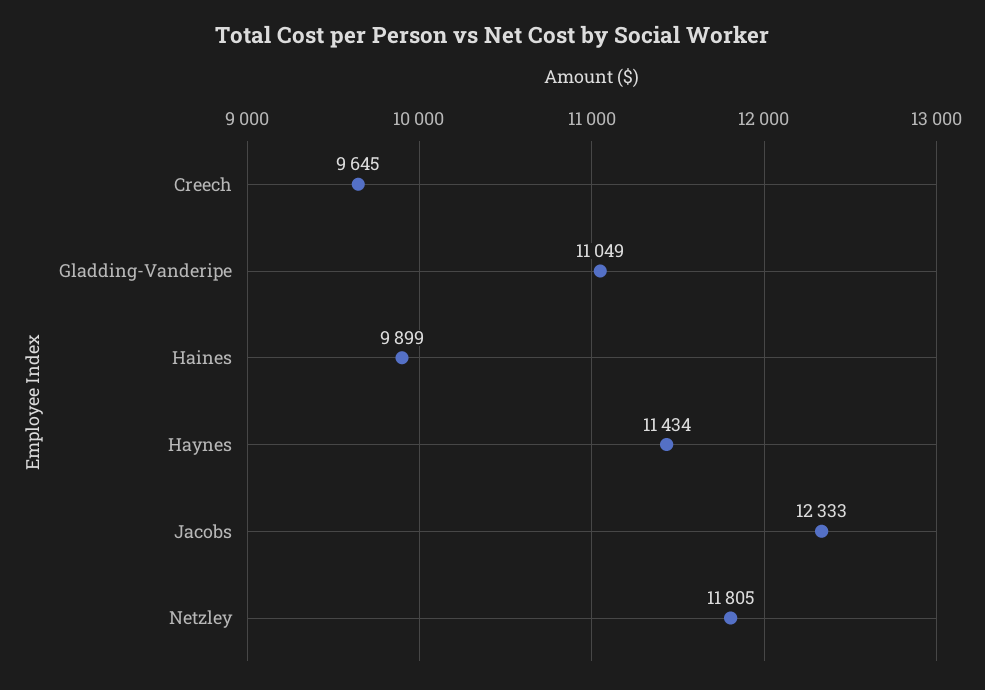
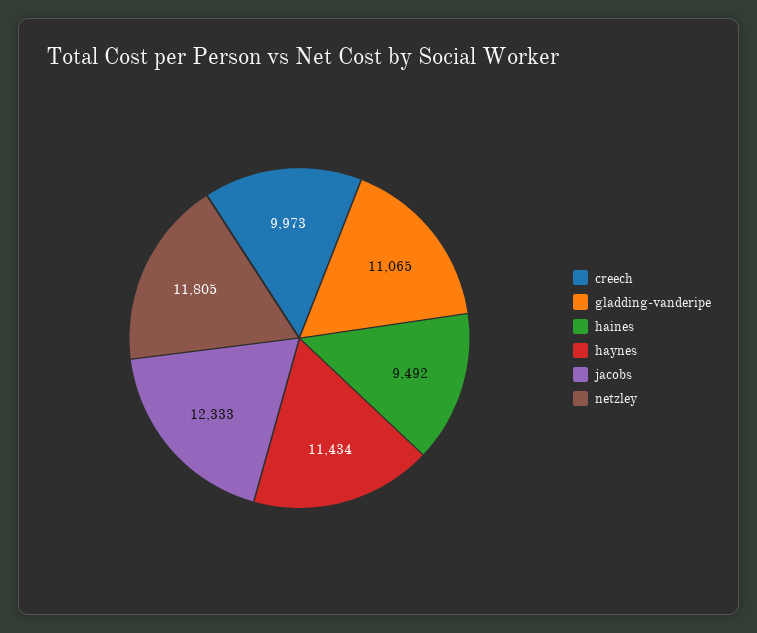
Creech: 9645 -> 9973
Gladding-Vanderipe: 11049 -> 11065
Haines: 9899 -> 9492

